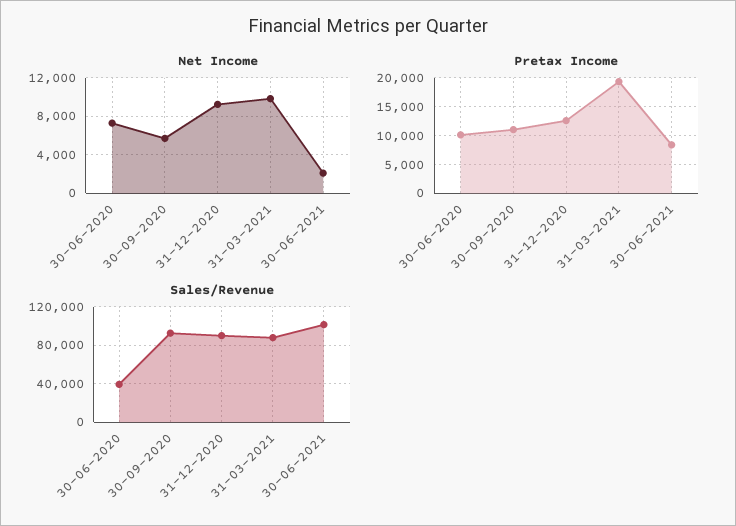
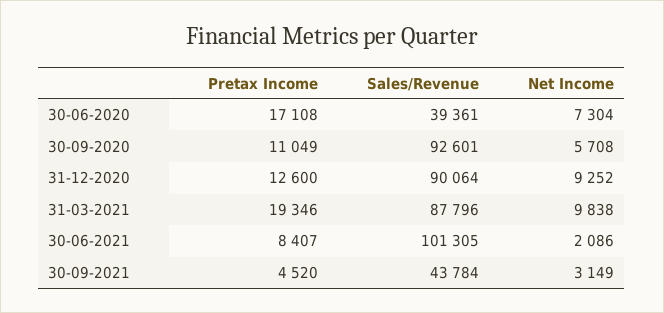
Pretax Income, 30-06-2020: 10000 -> 17108
Pretax Income, 30-09-2021: none -> 4520
Sales/Revenue, 30-09-2021: none -> 43784
Net Income, 30-09-2021: none -> 3149

